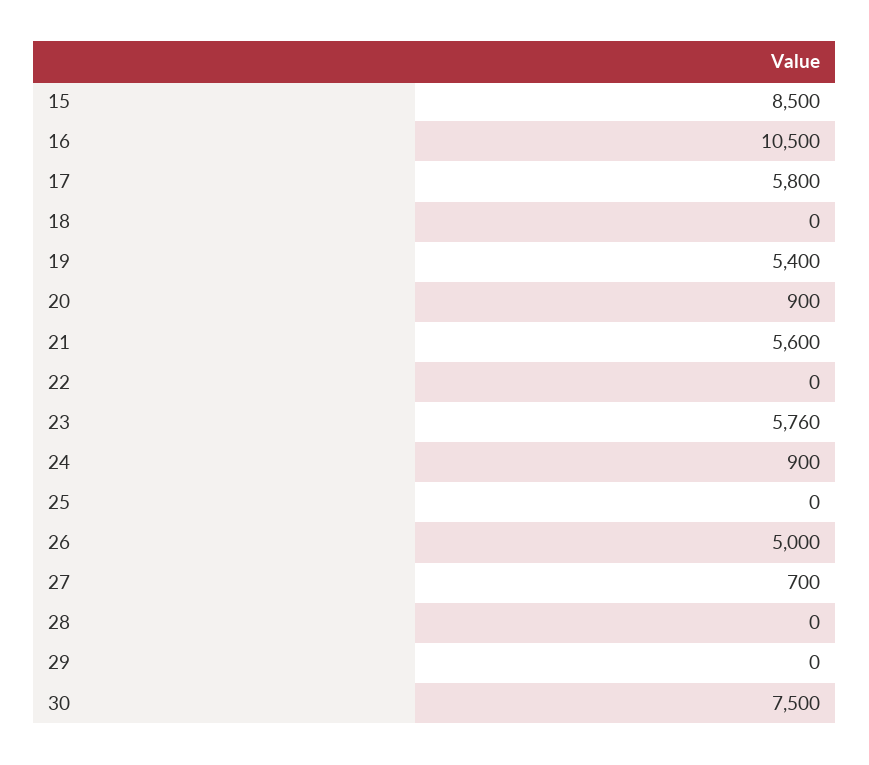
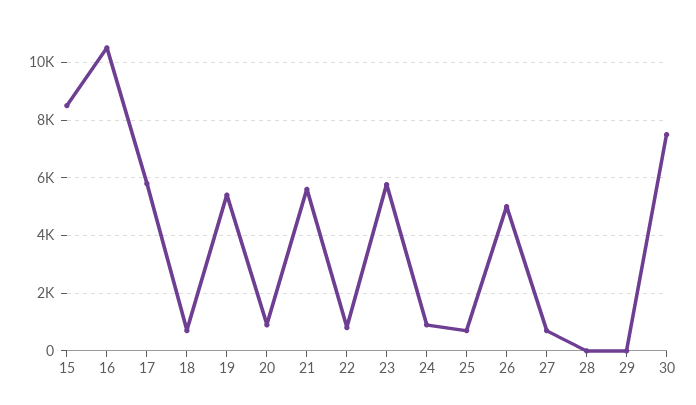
18: 0 -> 750
22: 0 -> 750
25: 0 -> 750

